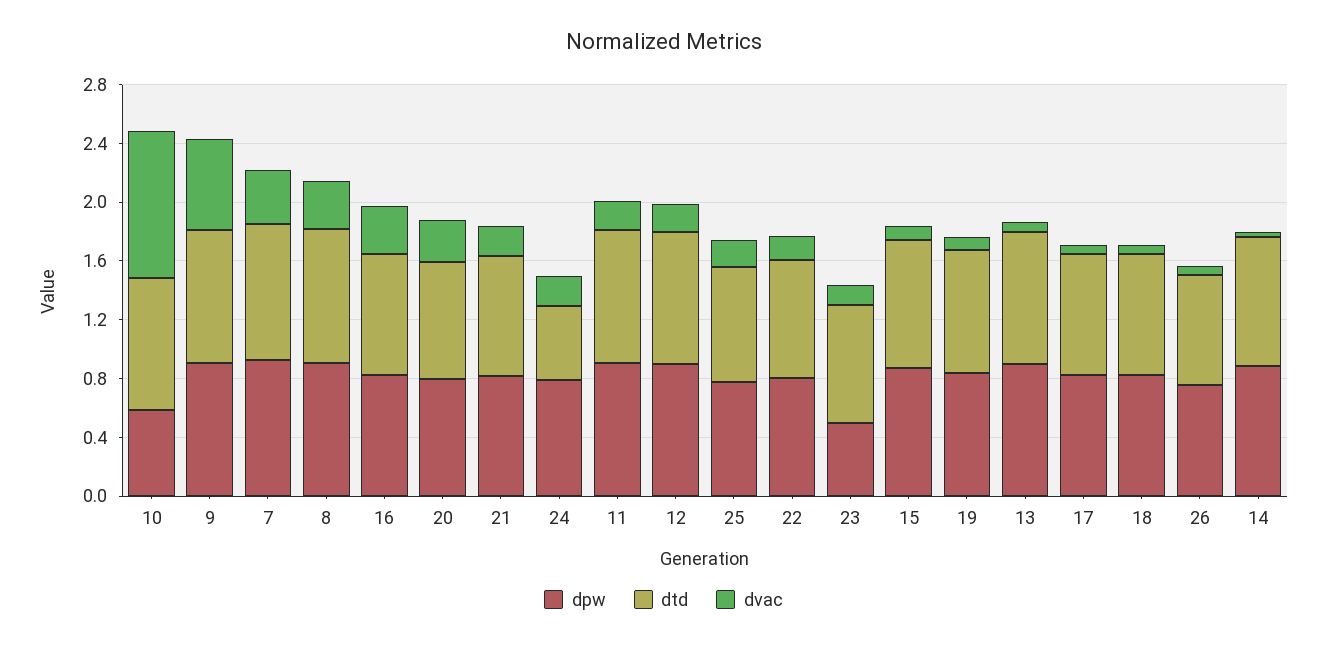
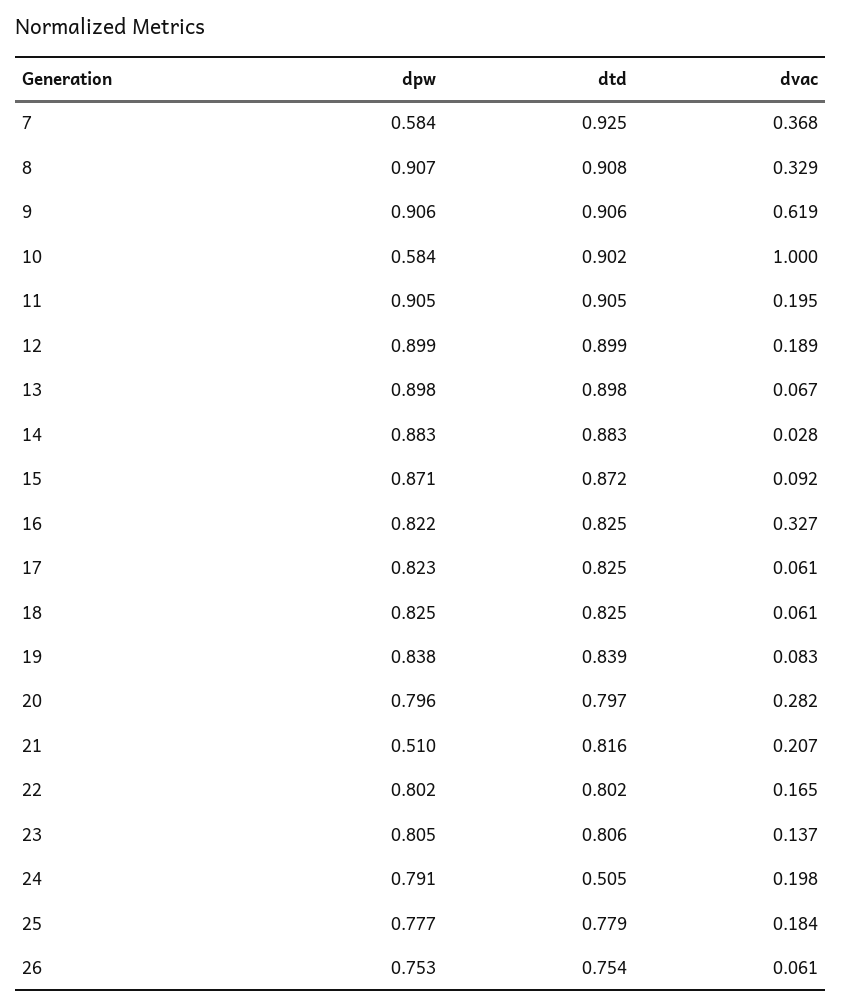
dpw, 7: 0.9 -> 0.584
dpw, 21: 0.8 -> 0.51
dpw, 23: 0.5 -> 0.805

